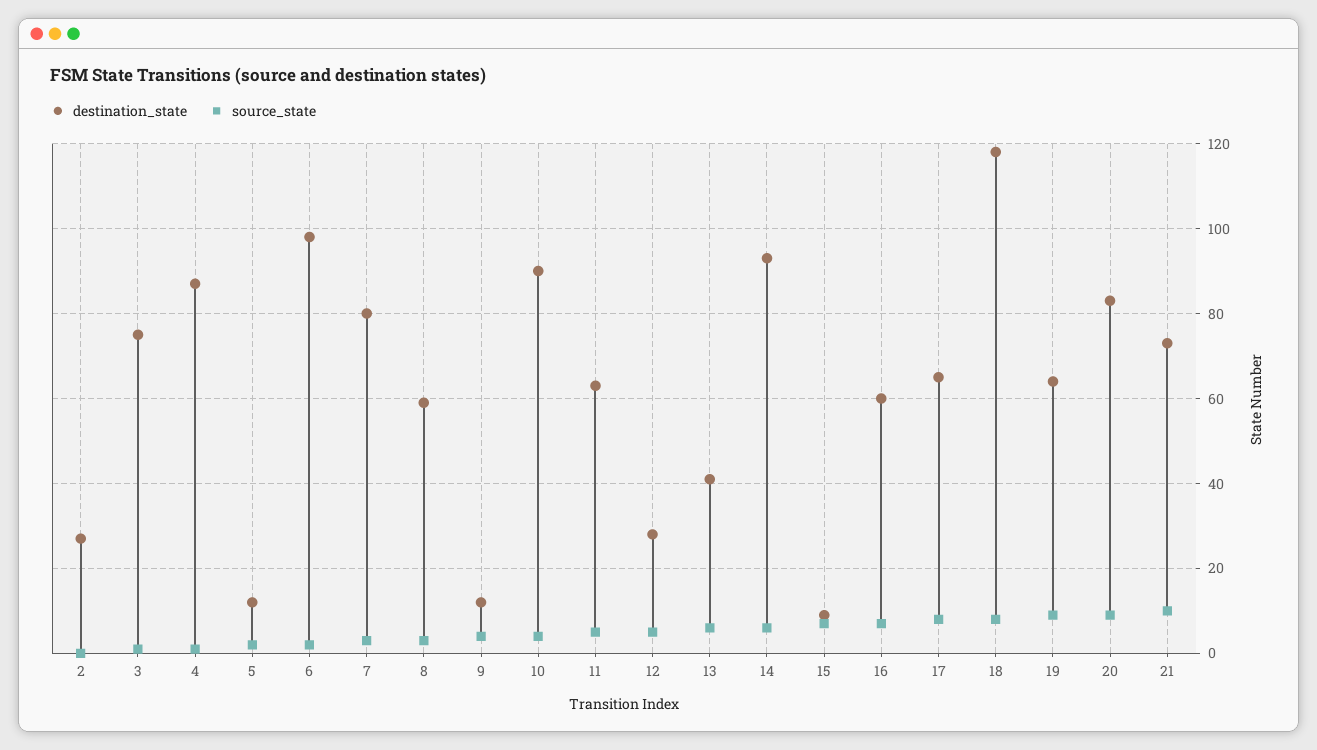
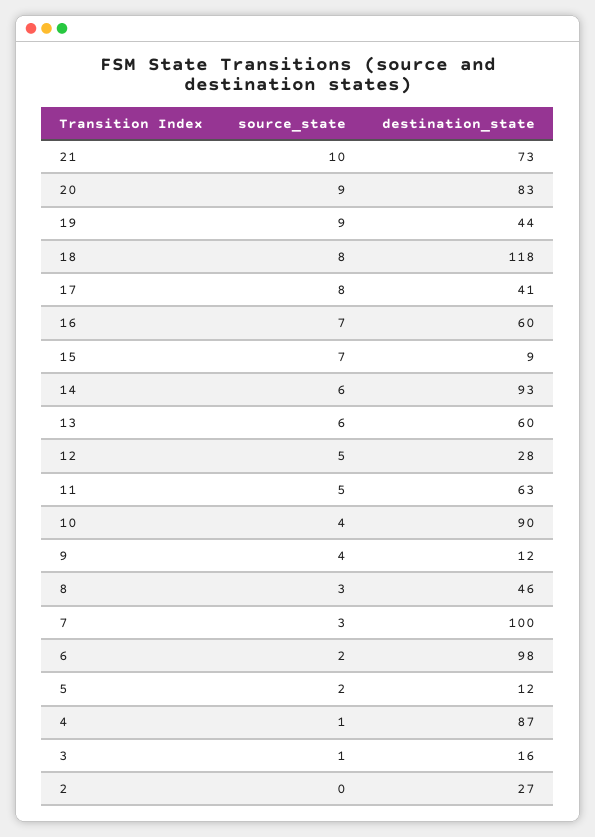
destination_state, 3: 75 -> 16
destination_state, 7: 80 -> 100
destination_state, 8: 60 -> 46
destination_state, 13: 40 -> 60
destination_state, 17: 65 -> 41
destination_state, 19: 65 -> 44

